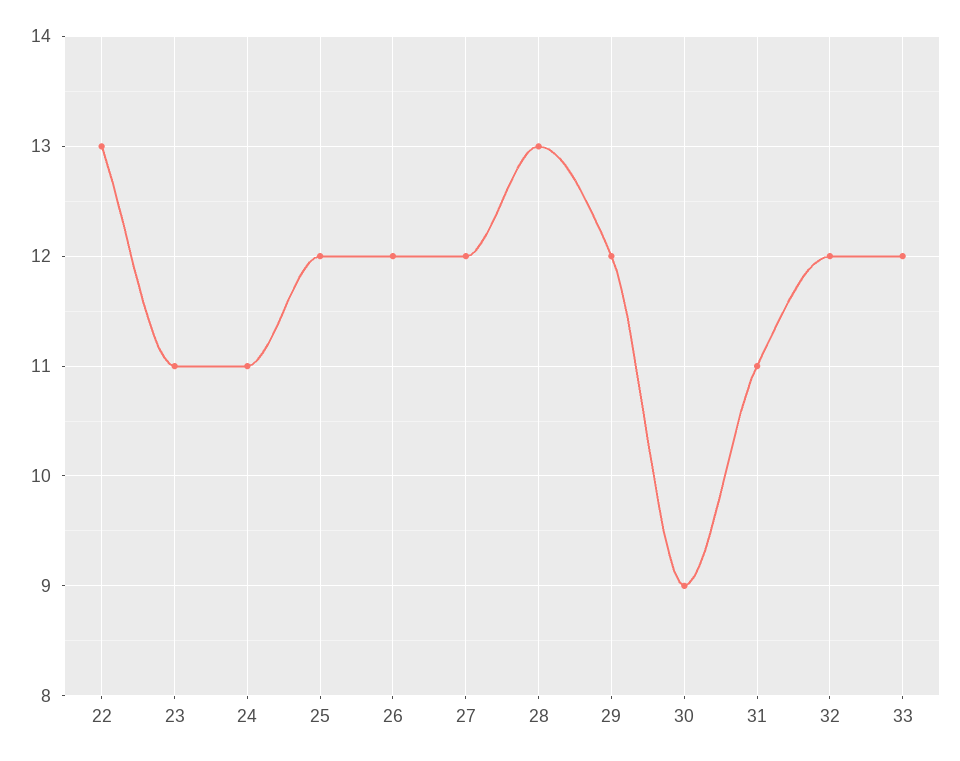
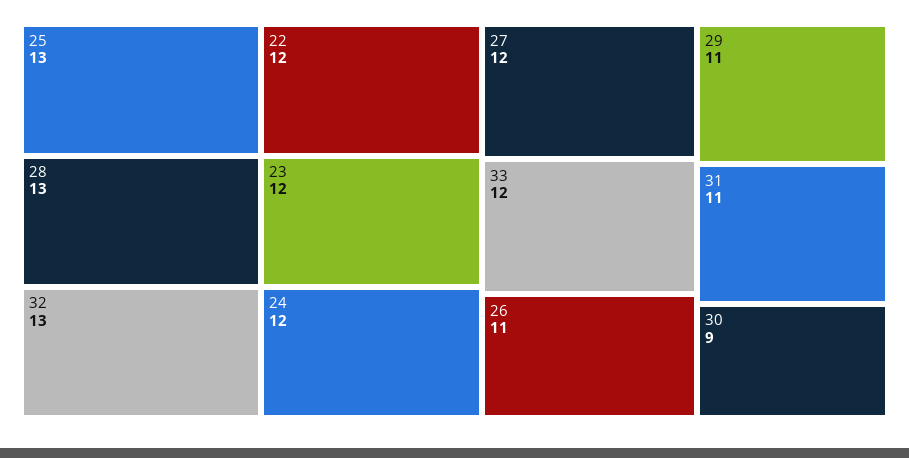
22: 13 -> 12
23: 11 -> 12
24: 11 -> 12
25: 12 -> 13
26: 12 -> 11
29: 12 -> 11
32: 12 -> 13

